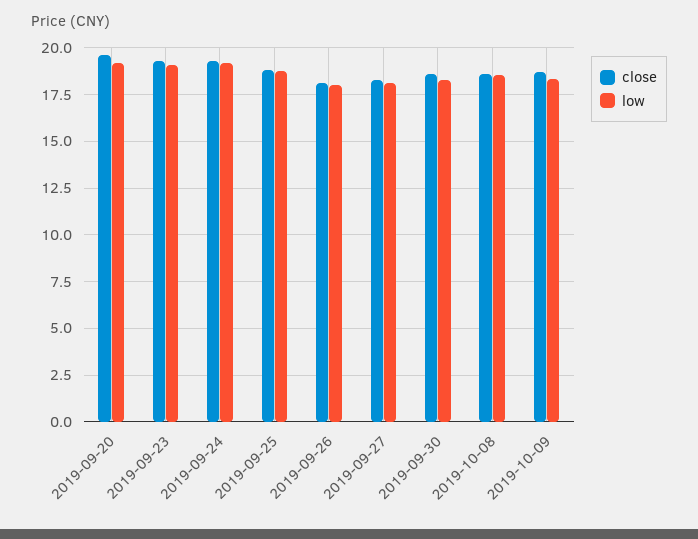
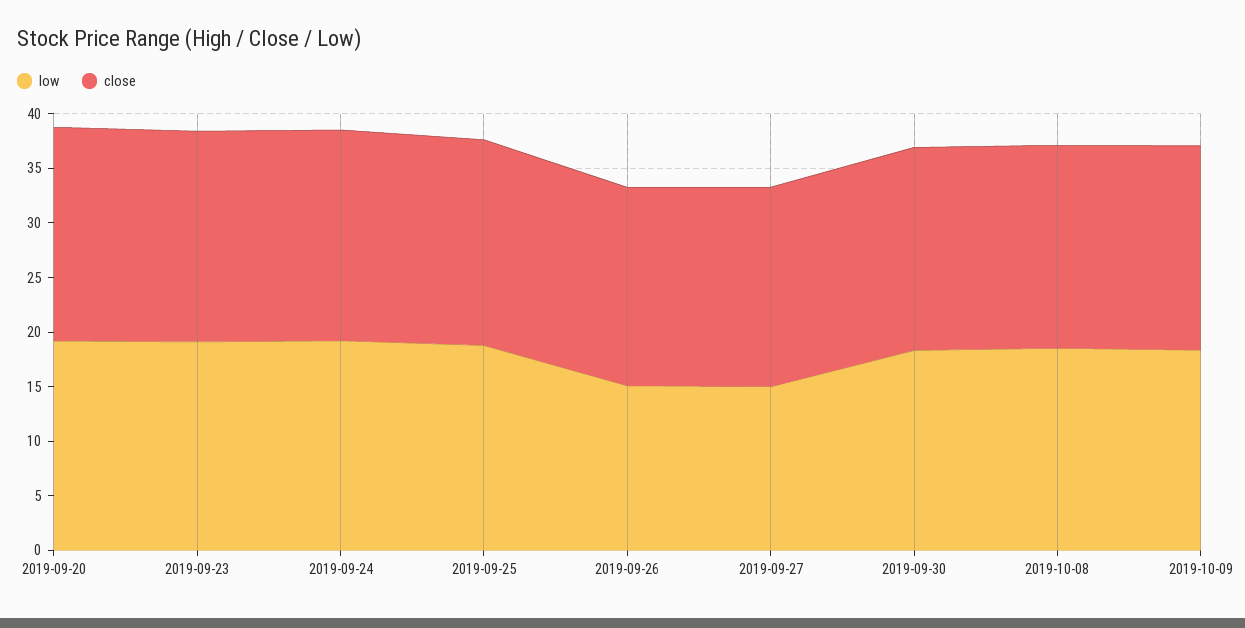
low, 2019-09-26: 18 -> 15
low, 2019-09-27: 18 -> 15

